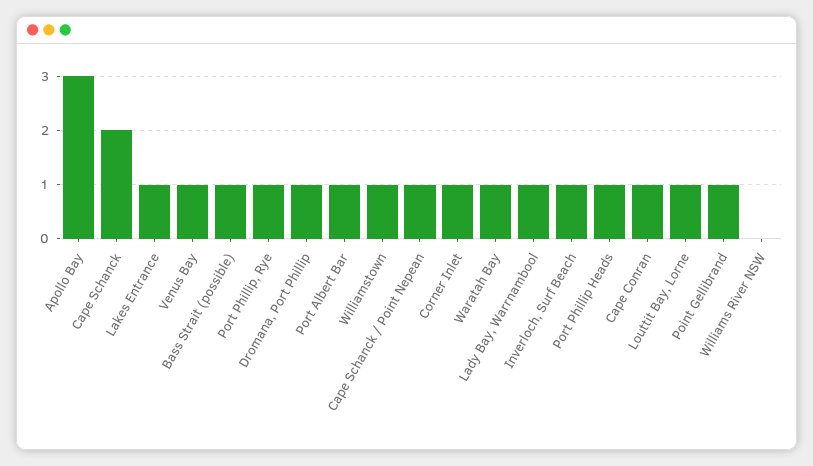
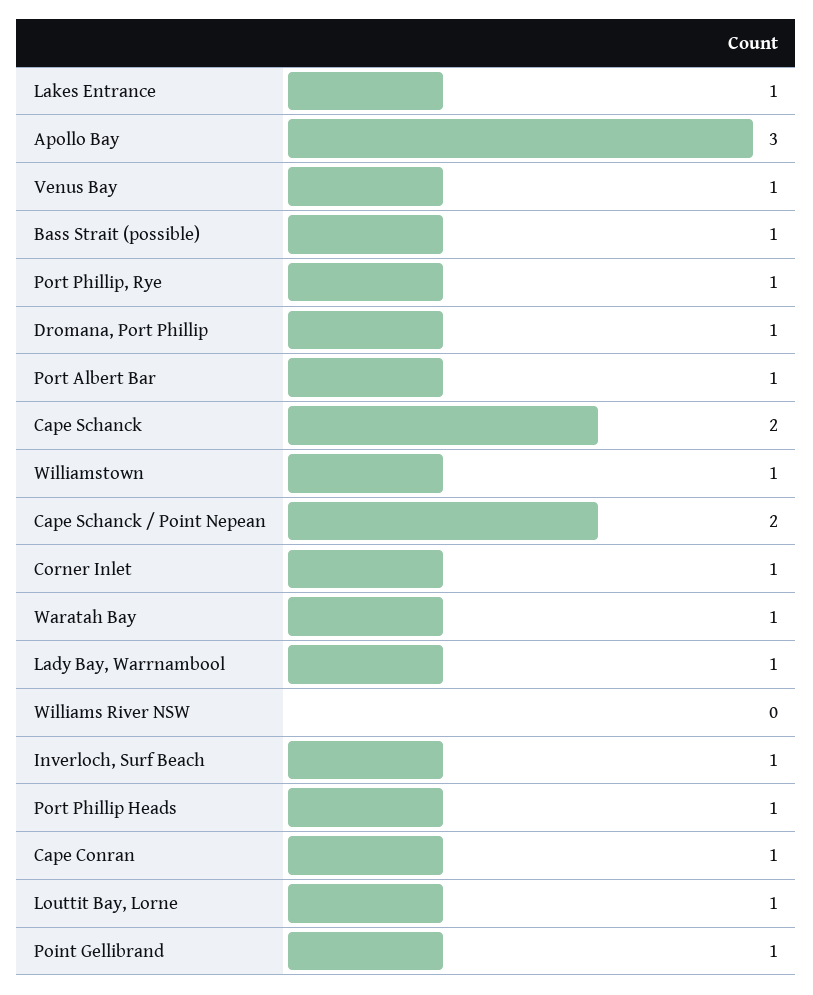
Cape Schanck / Point Nepean: 1 -> 2

